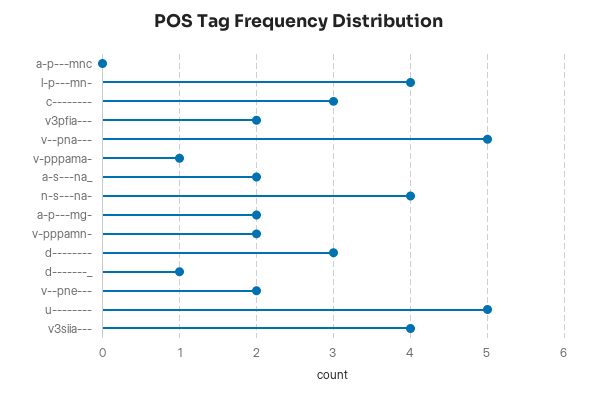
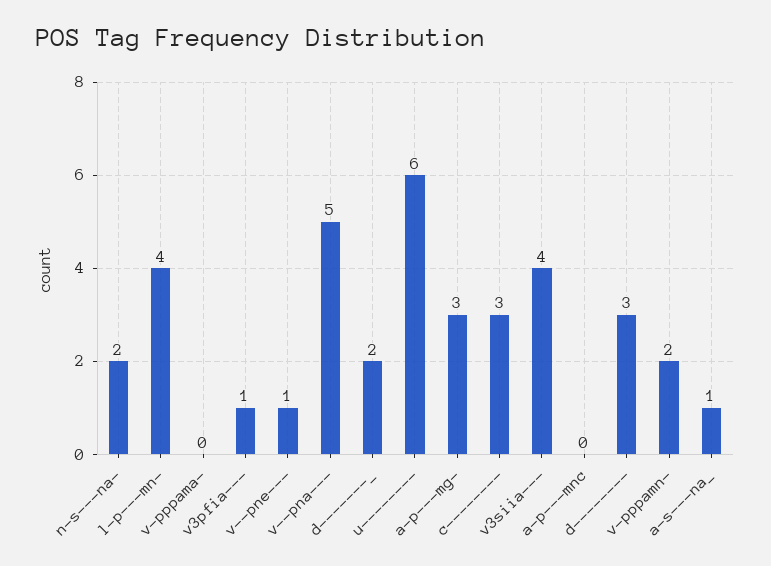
v3pfia---: 2 -> 1
v-pppama-: 1 -> 0
a-s---na_: 2 -> 1
n-s---na-: 4 -> 2
a-p---mg-: 2 -> 3
d-------_: 1 -> 2
v--pne---: 2 -> 1
u--------: 5 -> 6

